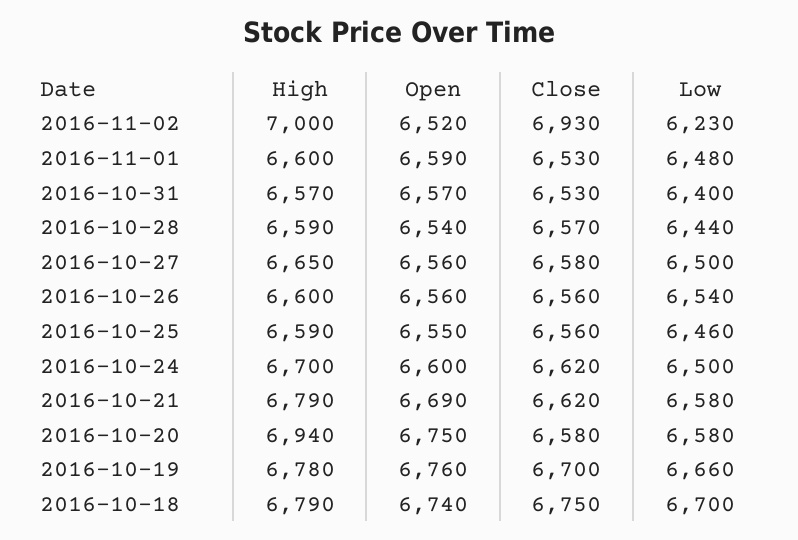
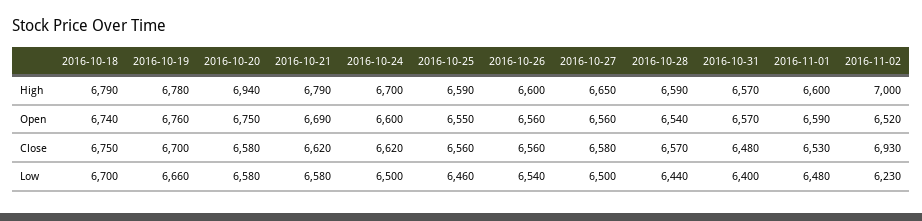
Close, 2016-10-31: 6530 -> 6480

